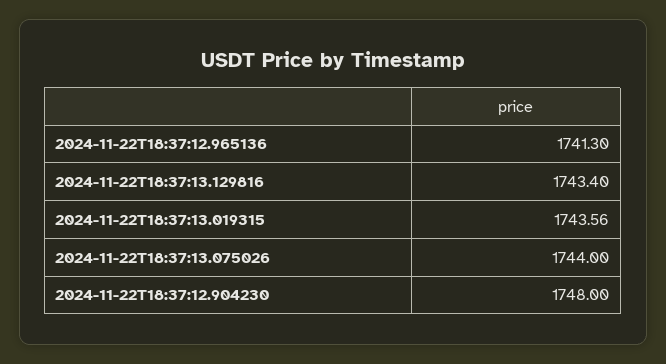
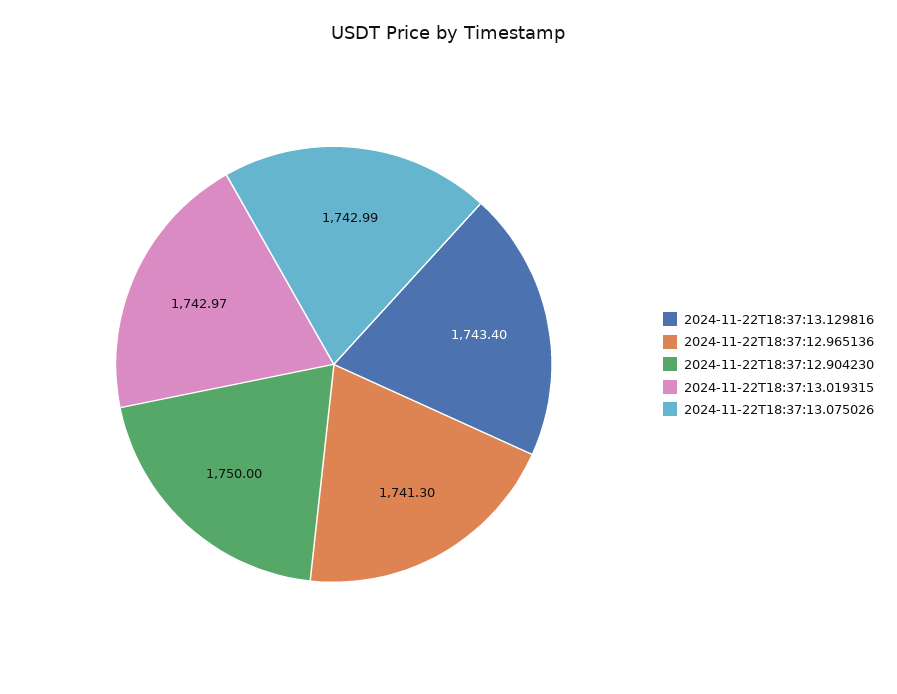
2024-11-22T18:37:13.019315: 1743.56 -> 1742.97
2024-11-22T18:37:13.075026: 1744 -> 1742.99
2024-11-22T18:37:12.904230: 1748 -> 1750

